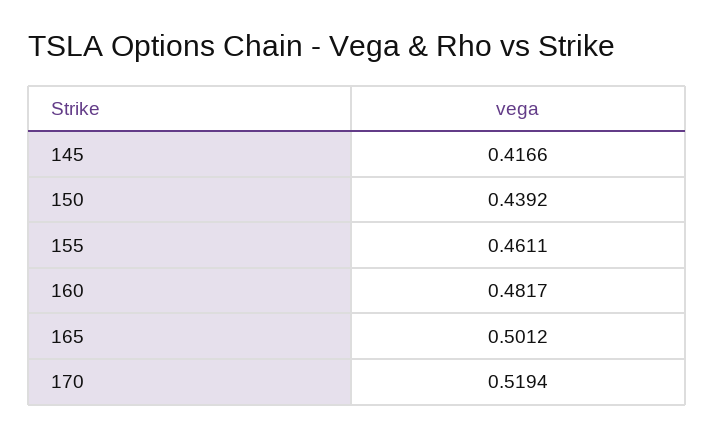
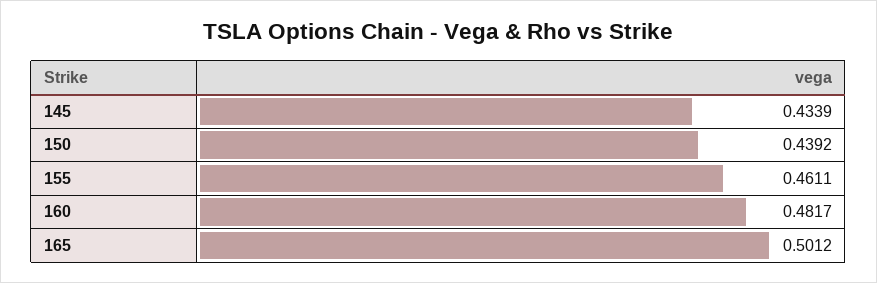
145: 0.4166 -> 0.4339
170: 0.5194 -> none

